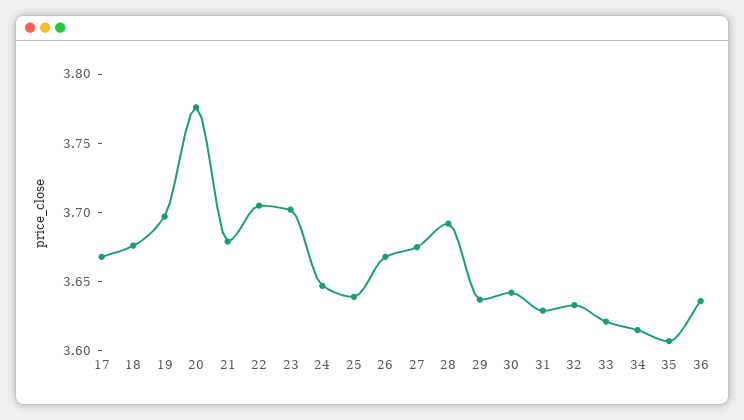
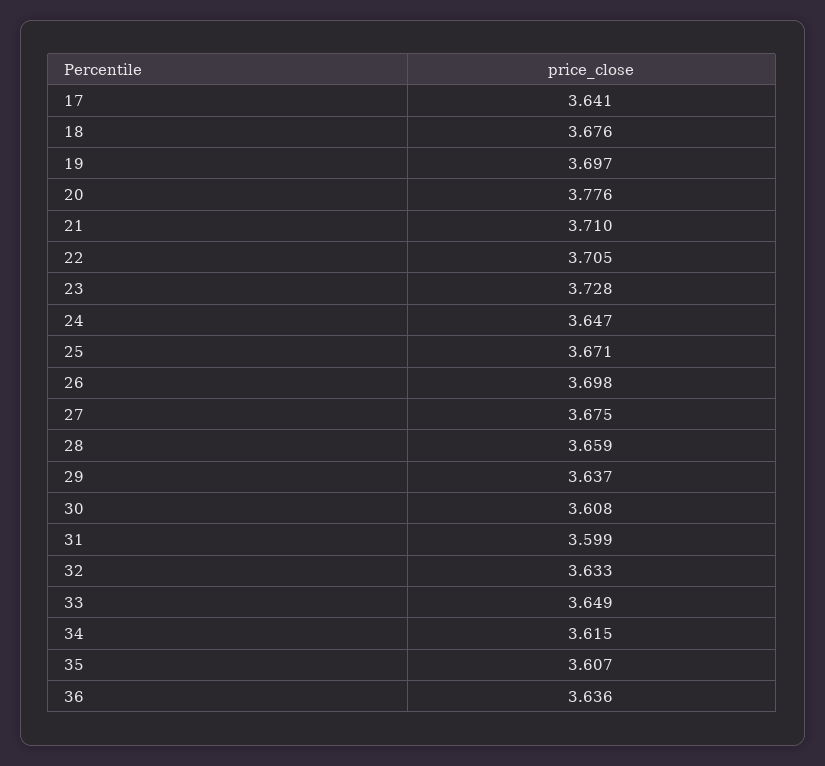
17: 3.67 -> 3.641
21: 3.68 -> 3.71
23: 3.7 -> 3.728
25: 3.64 -> 3.671
26: 3.67 -> 3.698
28: 3.69 -> 3.659
30: 3.64 -> 3.608
31: 3.63 -> 3.599
33: 3.62 -> 3.649

